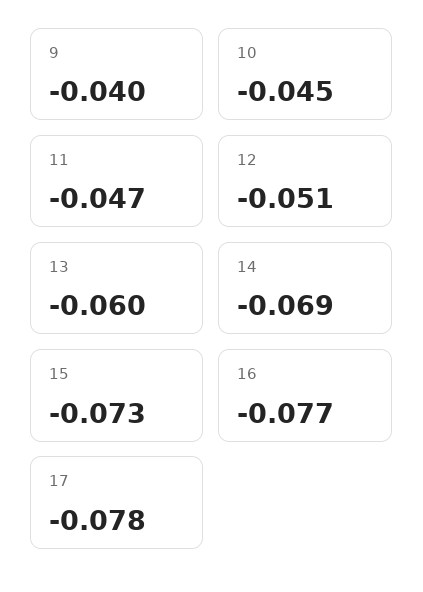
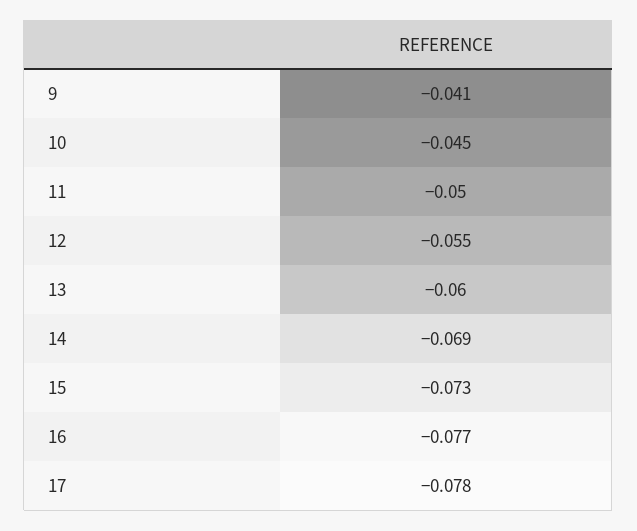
9: -0.04 -> -0.041
11: -0.047 -> -0.05
12: -0.051 -> -0.055

